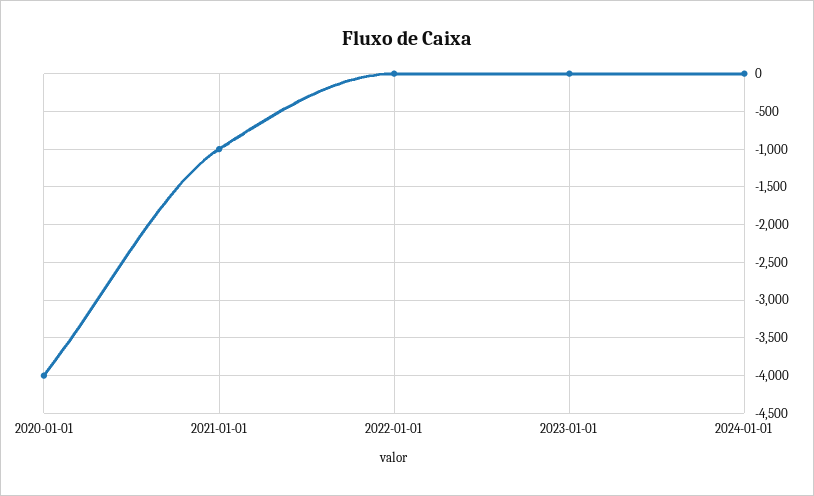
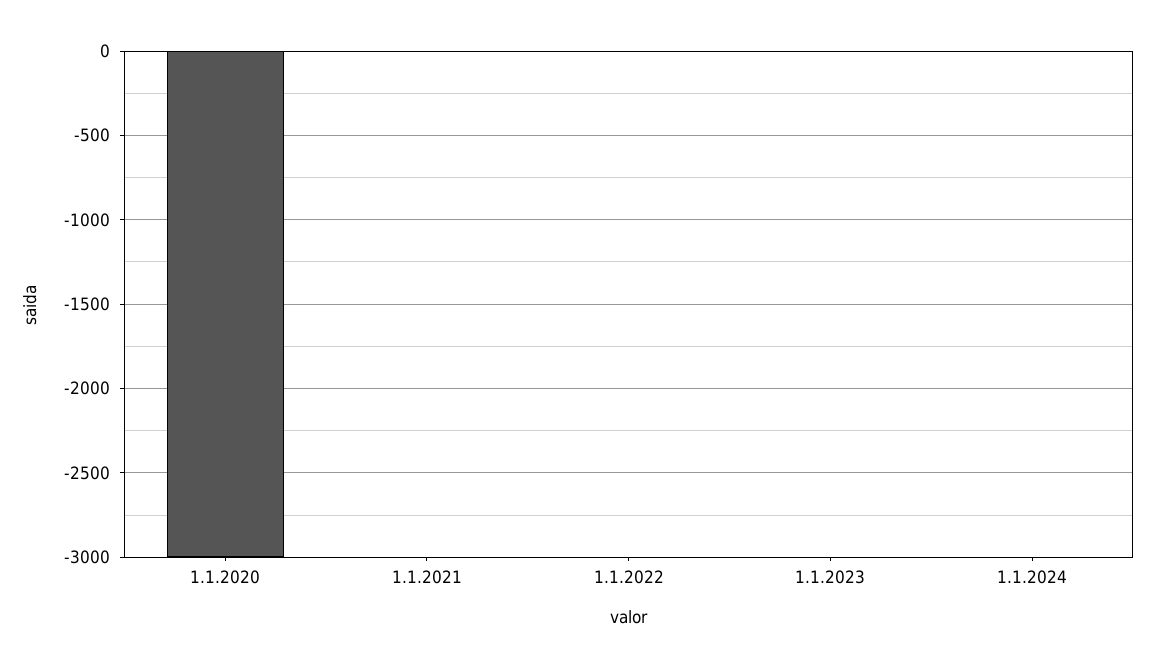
2020-01-01: -4000 -> -3000
2021-01-01: -1000 -> 0

